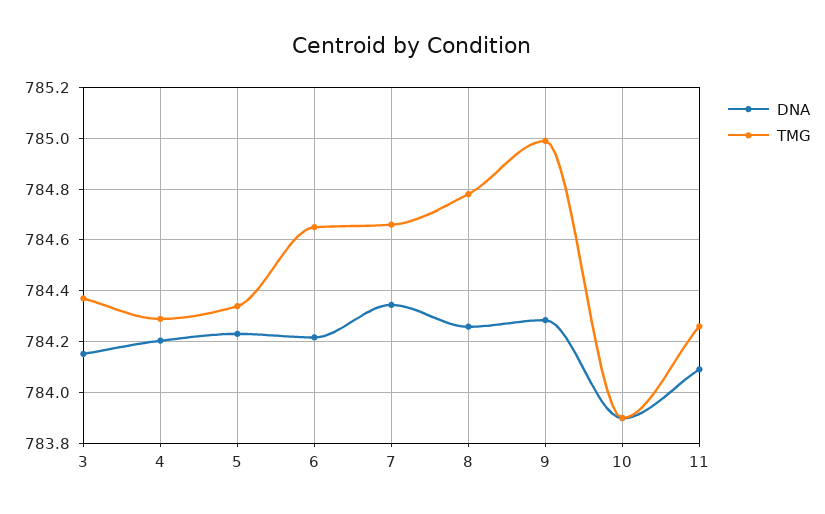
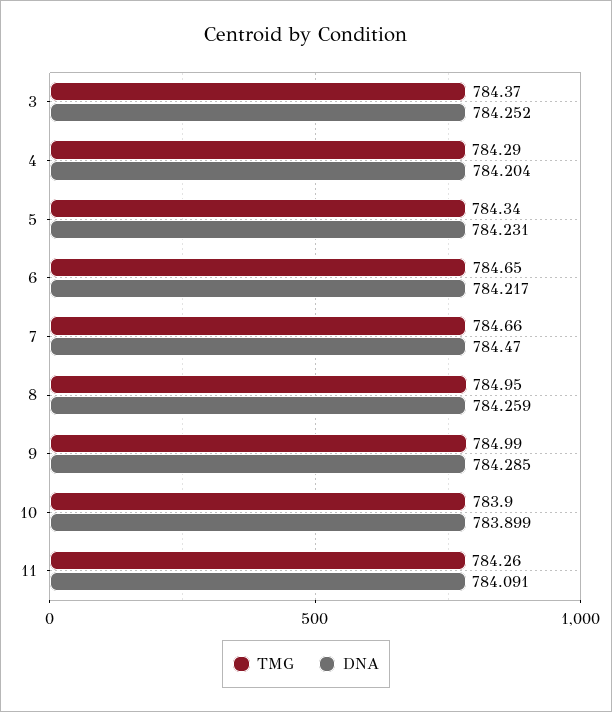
DNA, 3: 784.15 -> 784.252
DNA, 7: 784.35 -> 784.47
TMG, 8: 784.775 -> 784.95

